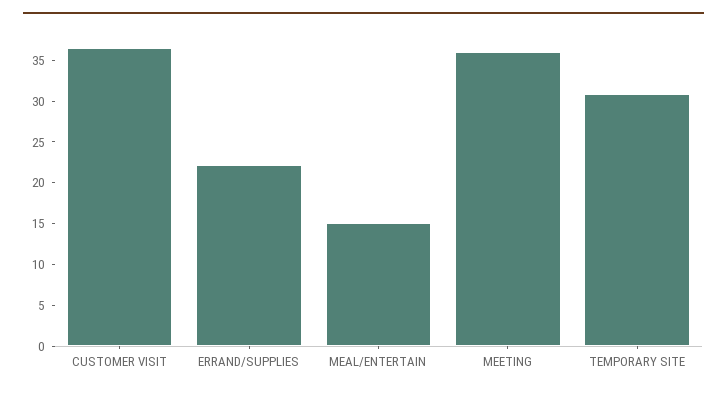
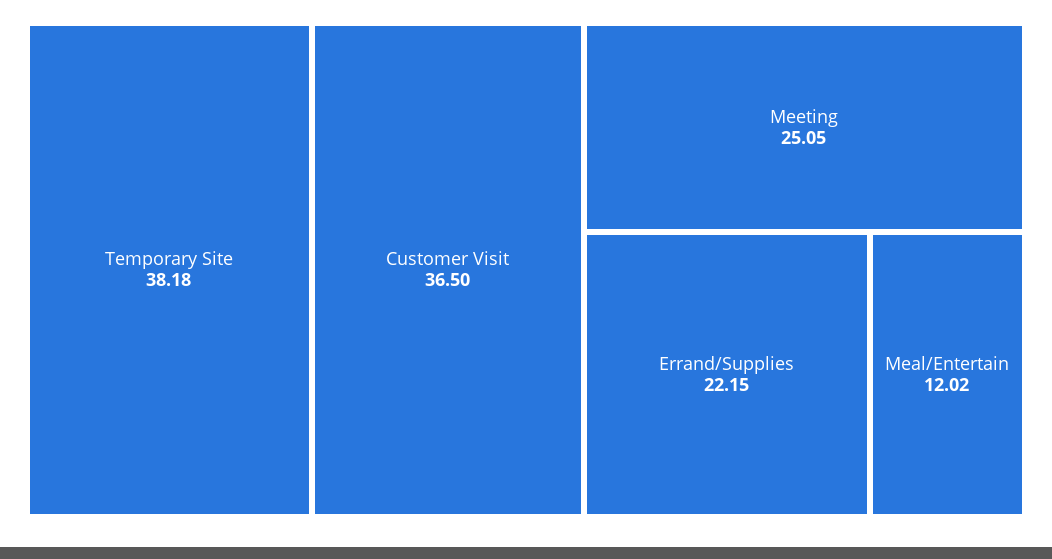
MEAL/ENTERTAIN: 15 -> 12.02
MEETING: 36 -> 25.05
TEMPORARY SITE: 31 -> 38.18

